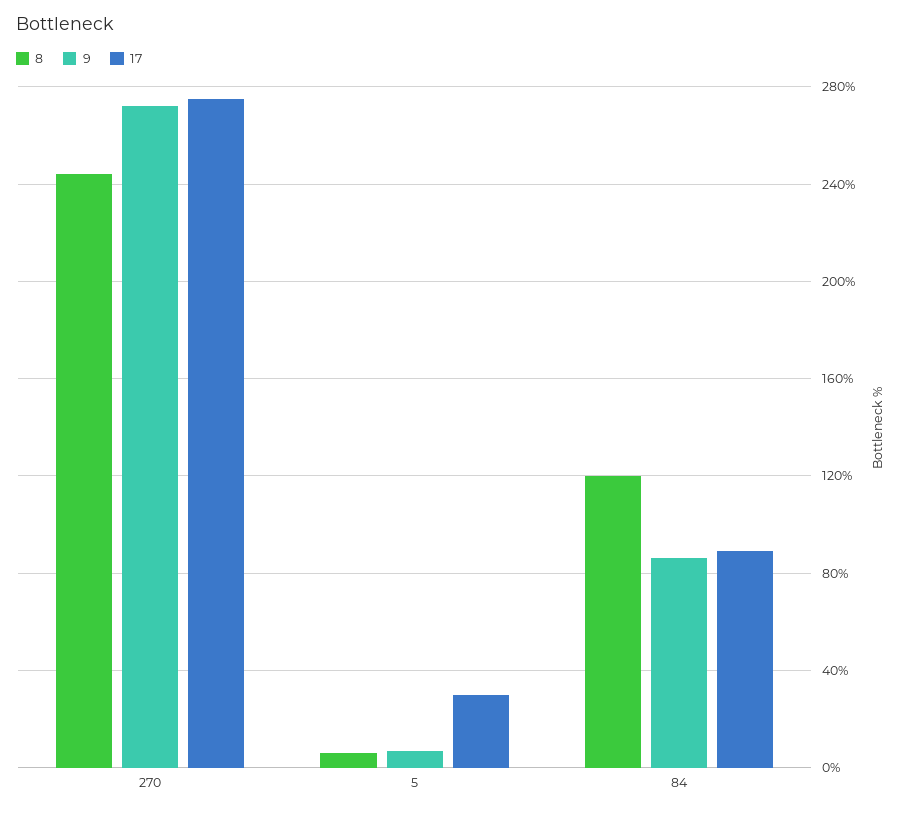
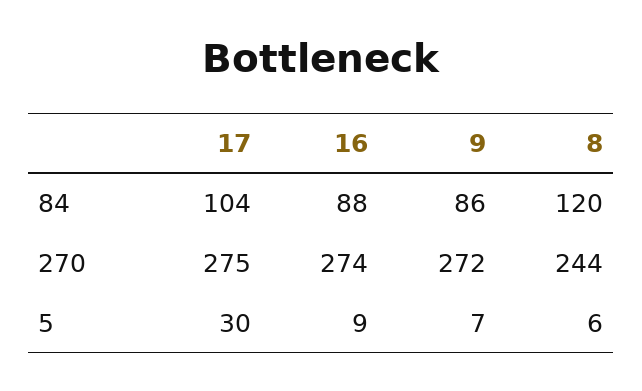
17, 84: 90 -> 104
16, 84: none -> 88
16, 270: none -> 274
16, 5: none -> 9

